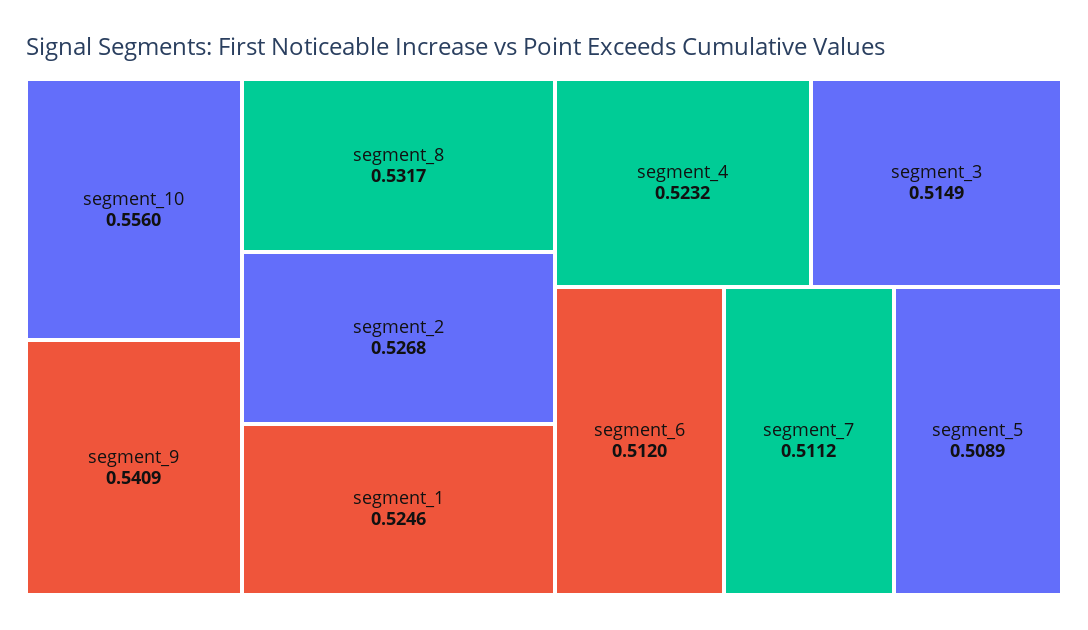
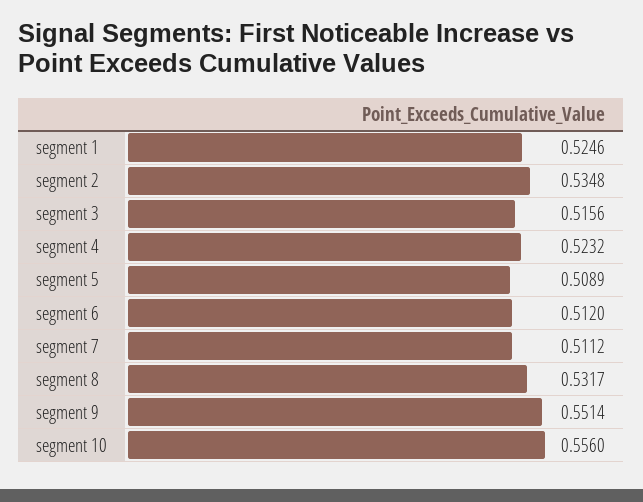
segment_9: 0.5409 -> 0.5514
segment_2: 0.5268 -> 0.5348
segment_3: 0.5149 -> 0.5156

